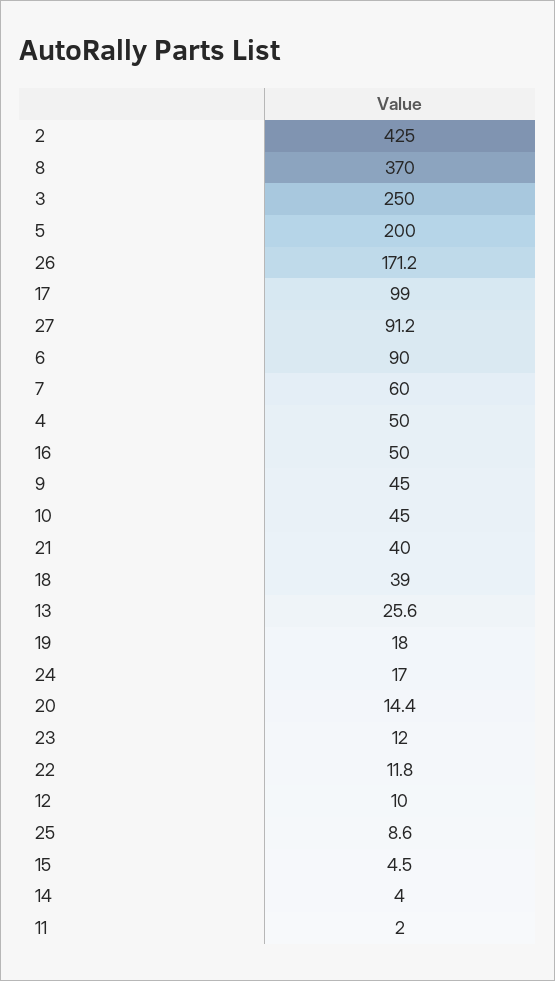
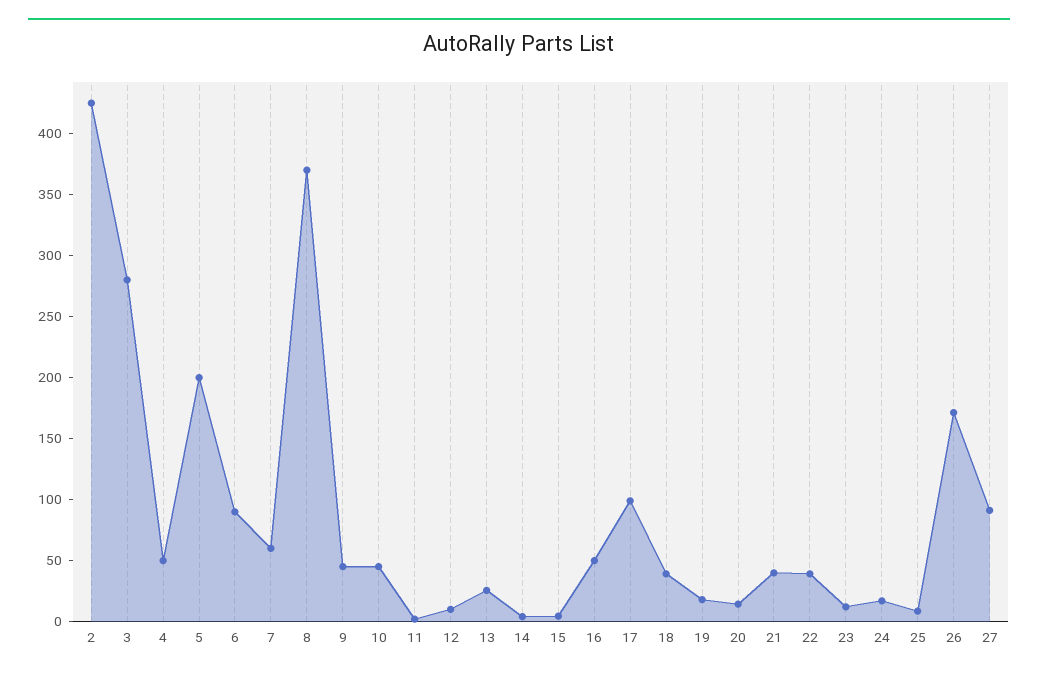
3: 250 -> 280
22: 11.8 -> 40

